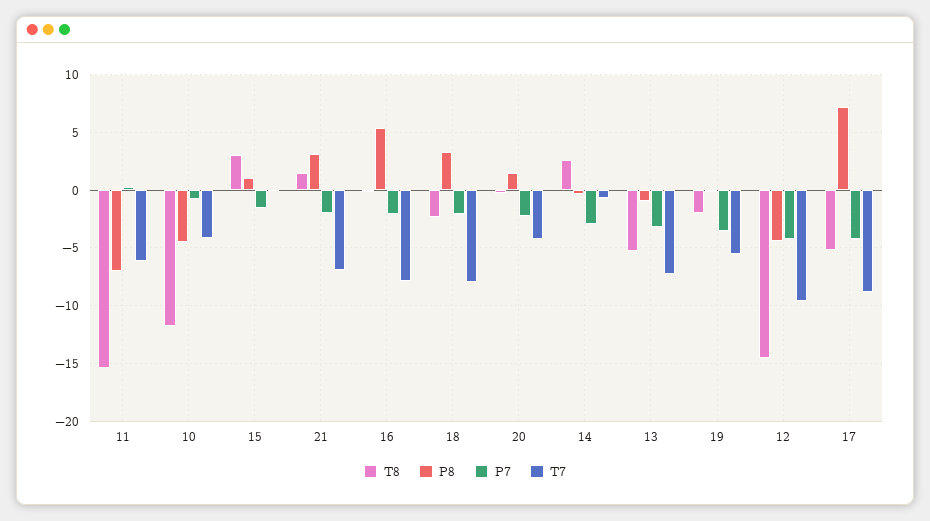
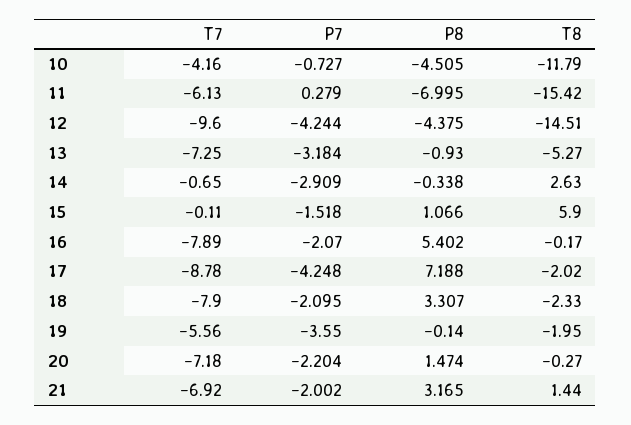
T8, 15: 3 -> 5.9
T7, 20: -4 -> -7.18
T8, 17: -5 -> -2.02

